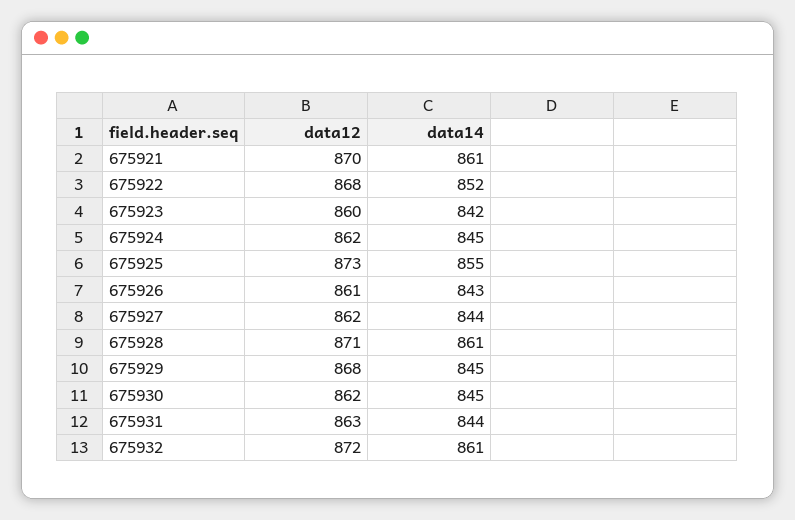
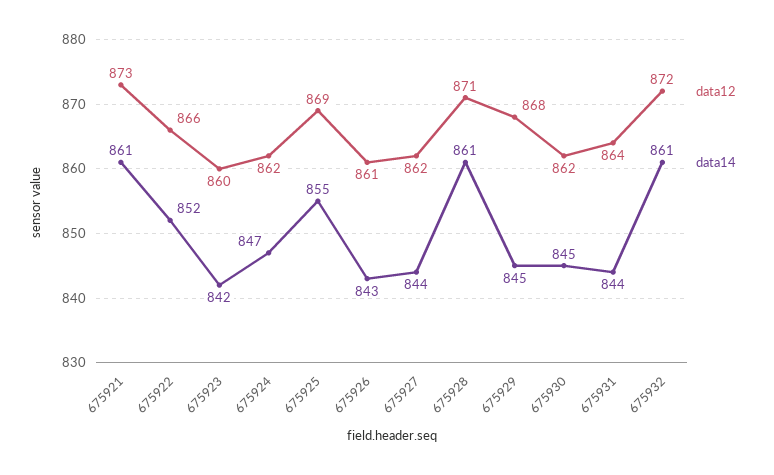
data12, 675921: 870 -> 873
data12, 675922: 868 -> 866
data14, 675924: 845 -> 847
data12, 675925: 873 -> 869
data12, 675931: 863 -> 864

